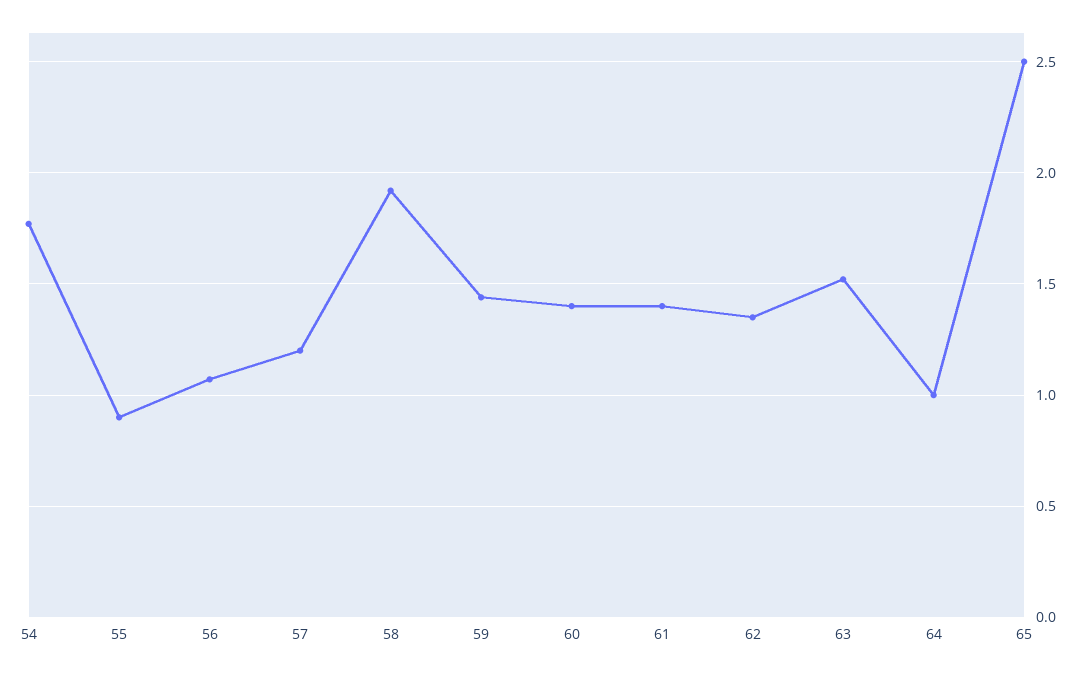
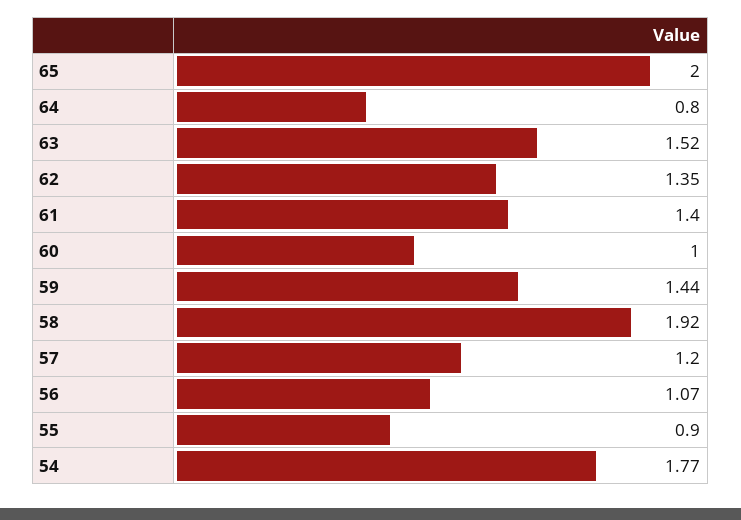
60: 1.4 -> 1
64: 1 -> 0.8
65: 2.5 -> 2

